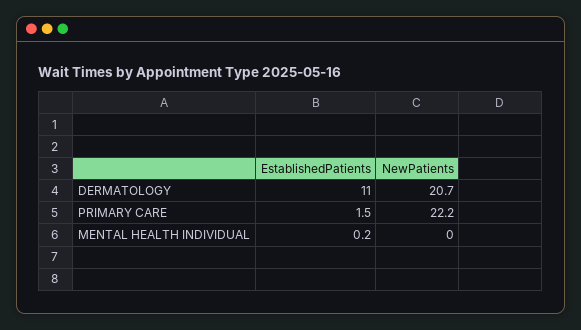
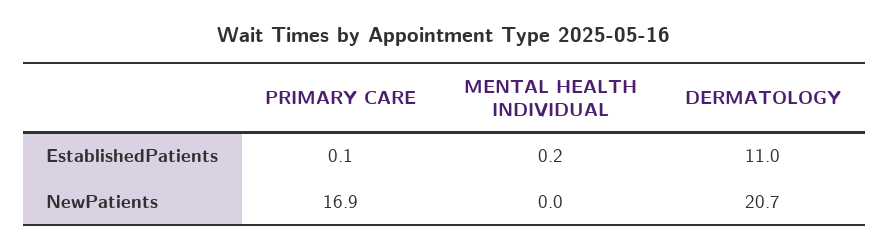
EstablishedPatients, PRIMARY CARE: 1.5 -> 0.1
NewPatients, PRIMARY CARE: 22.2 -> 16.9

